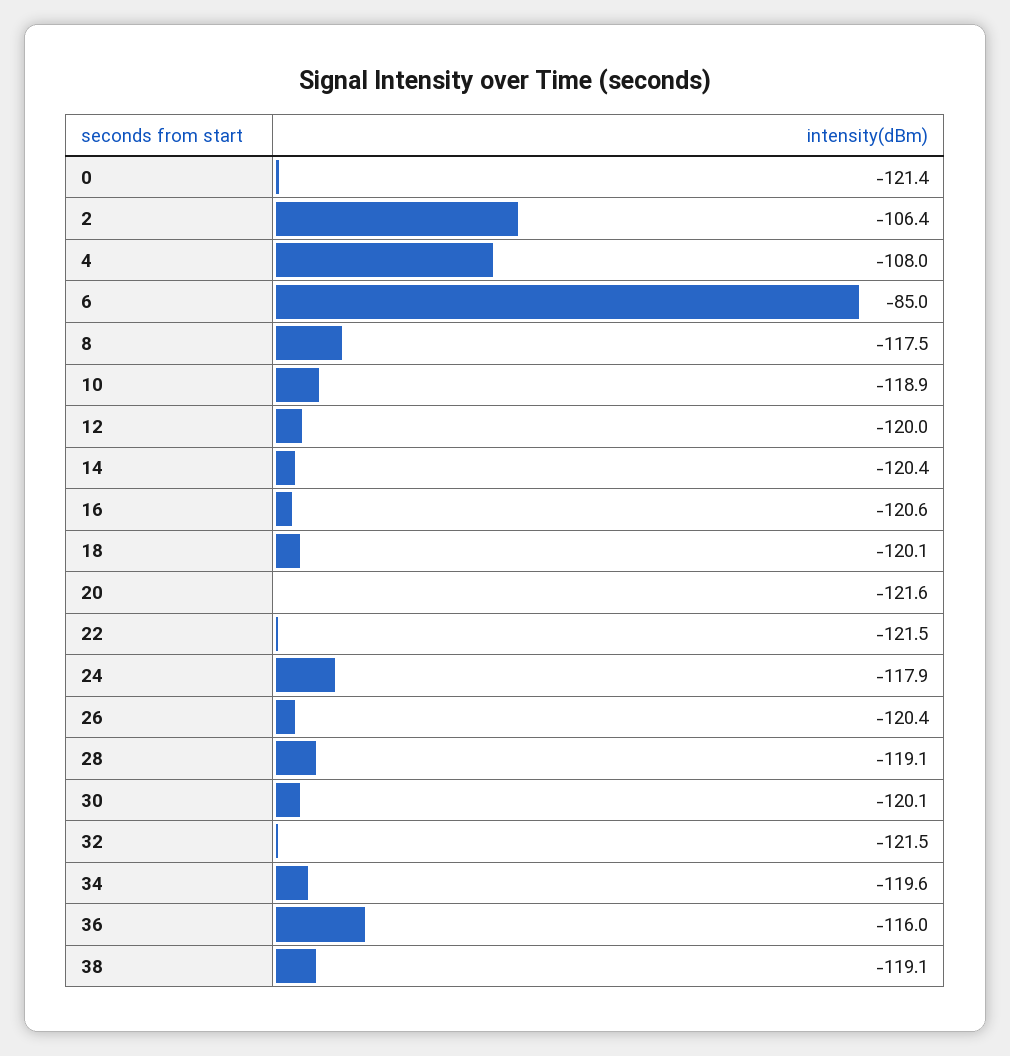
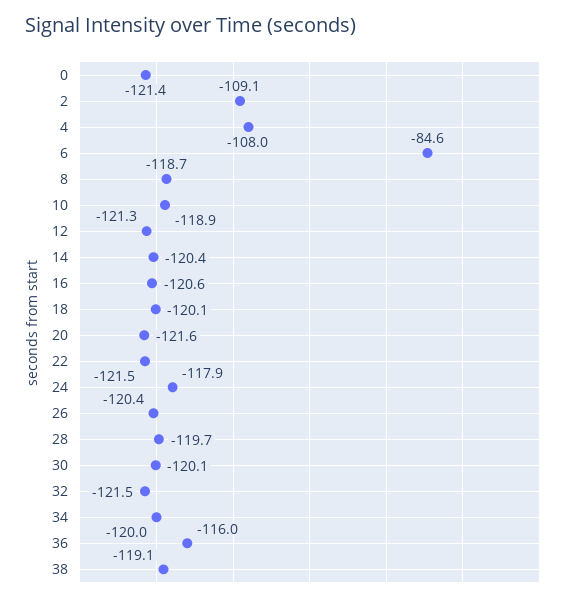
2: -106.4 -> -109.1
6: -85 -> -84.6
8: -117.5 -> -118.7
12: -120 -> -121.3
28: -119.1 -> -119.7
34: -119.6 -> -120

